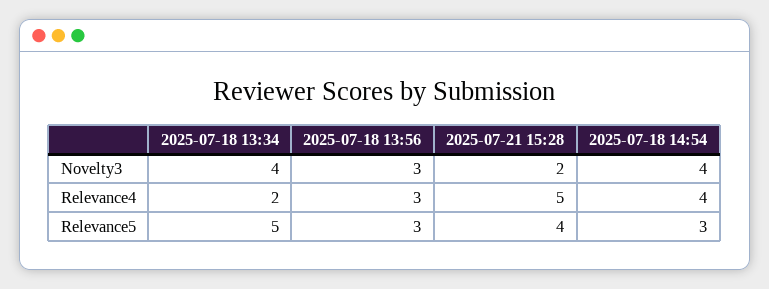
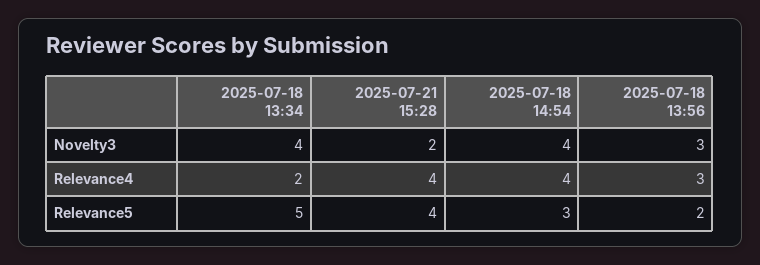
2025-07-21 15:28, Relevance4: 5 -> 4
2025-07-18 13:56, Relevance5: 3 -> 2

